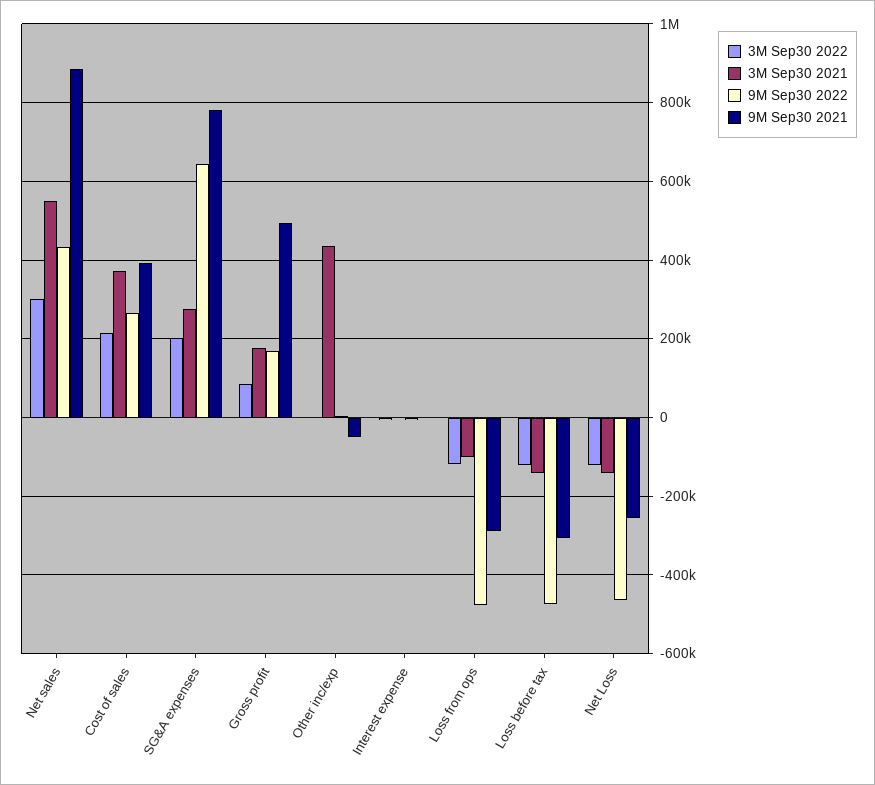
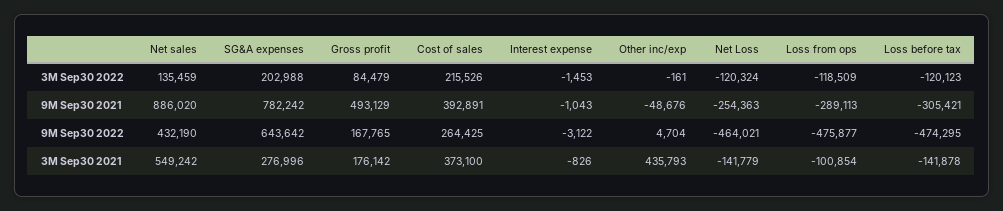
3M Sep30 2022, Net sales: 300000 -> 135459

